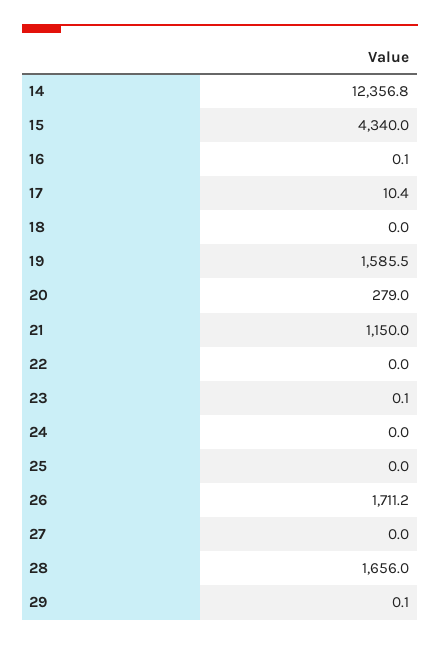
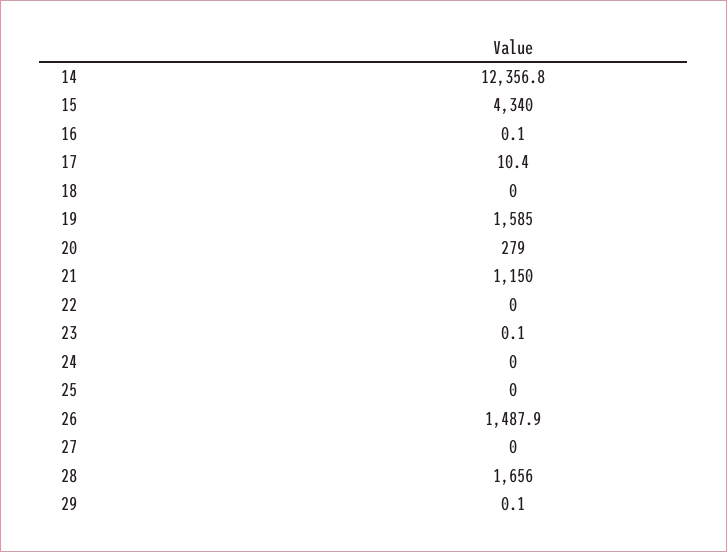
19: 1585.5 -> 1585
26: 1711.2 -> 1487.9

